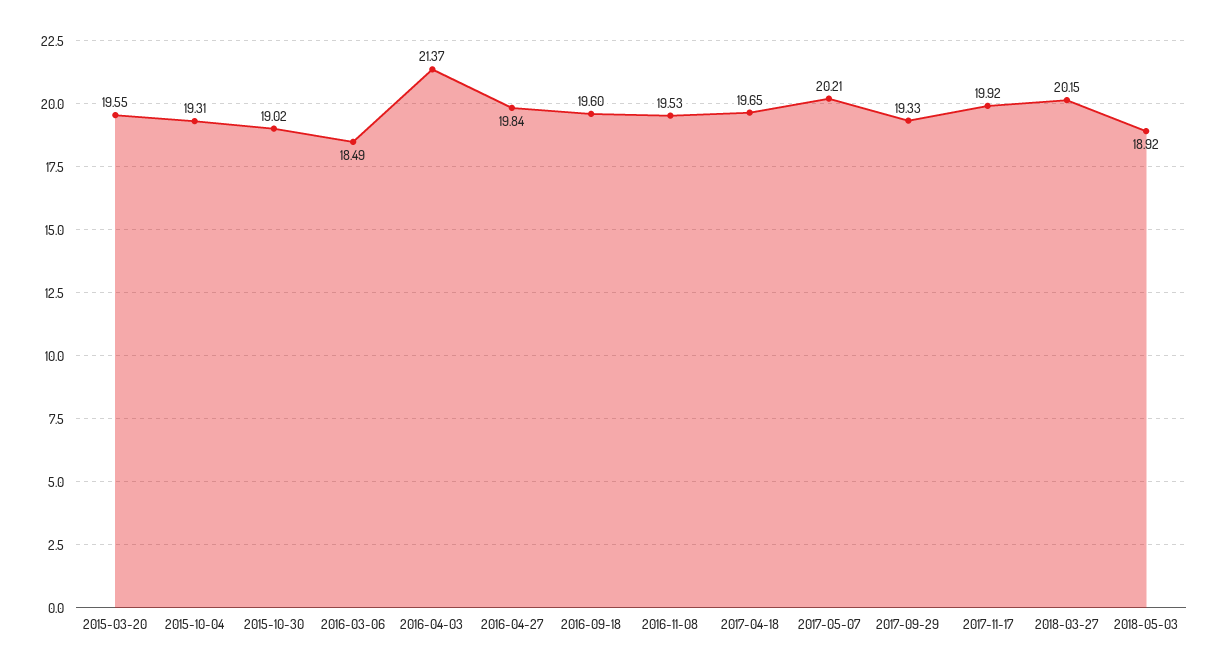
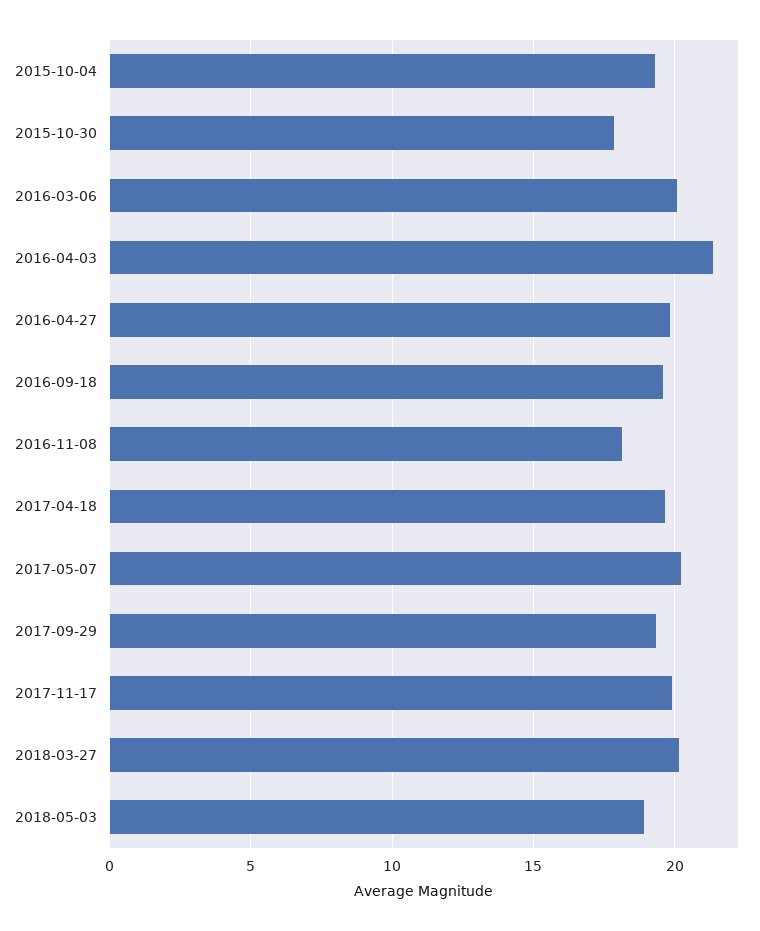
2015-03-20: 19.55 -> none
2015-10-30: 19.02 -> 18
2016-03-06: 18.49 -> 20
2016-11-08: 19.53 -> 18

